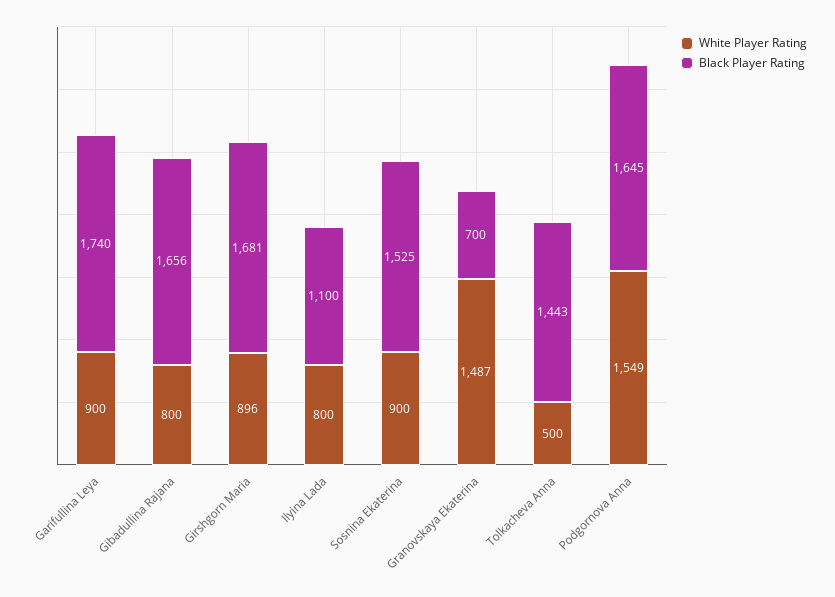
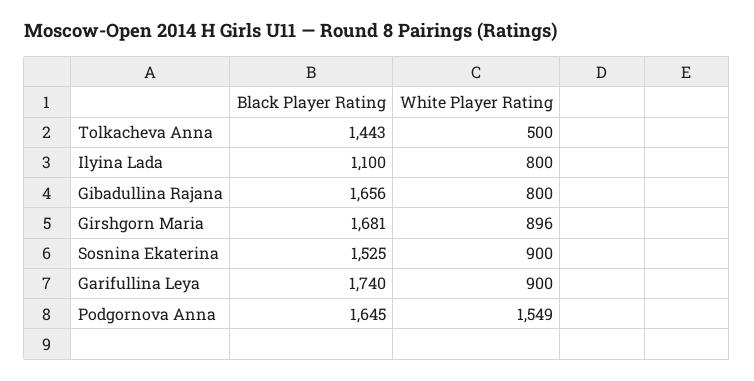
White Player Rating, Granovskaya Ekaterina: 1487 -> none
Black Player Rating, Granovskaya Ekaterina: 700 -> none

